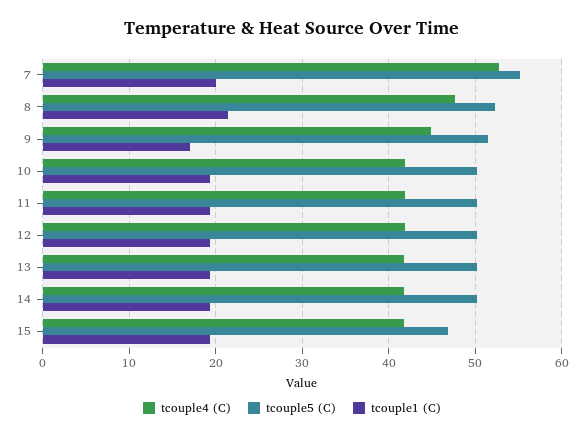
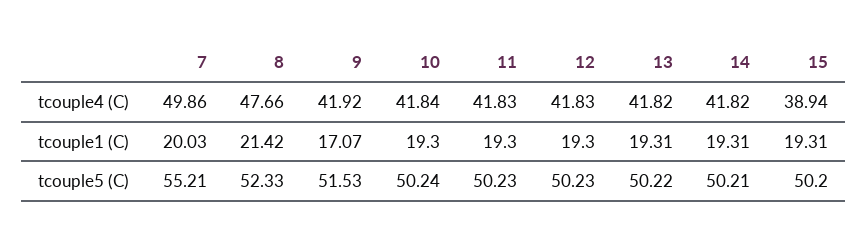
tcouple4 (C), 7: 53 -> 49.86
tcouple4 (C), 9: 45 -> 41.92
tcouple4 (C), 15: 42 -> 38.94
tcouple5 (C), 15: 47 -> 50.2

